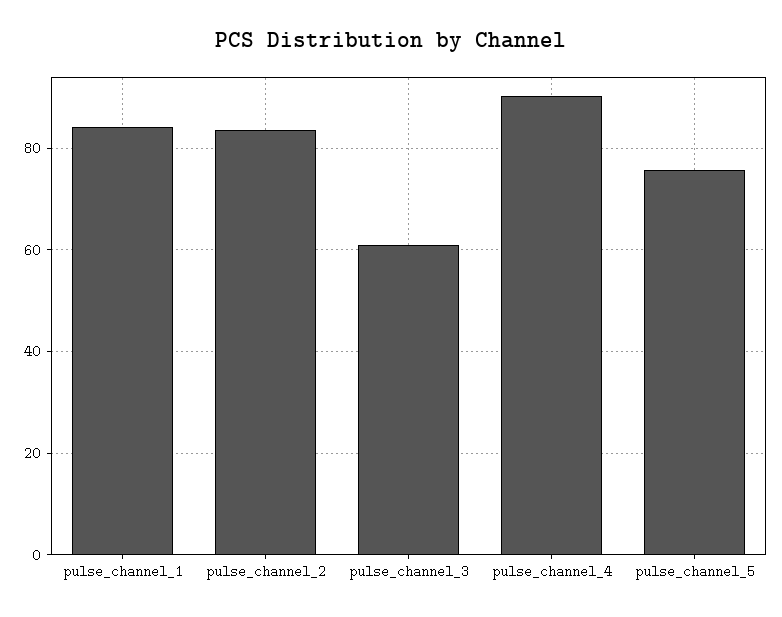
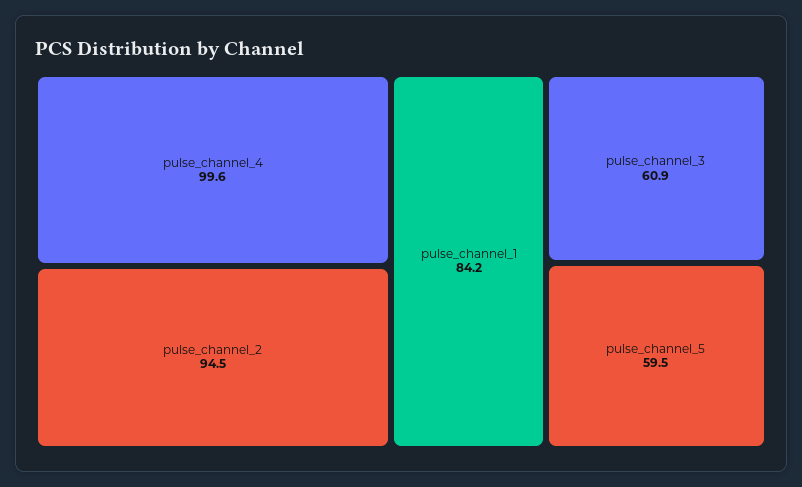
pulse_channel_2: 84 -> 94.5
pulse_channel_4: 90 -> 99.6
pulse_channel_5: 76 -> 59.5

